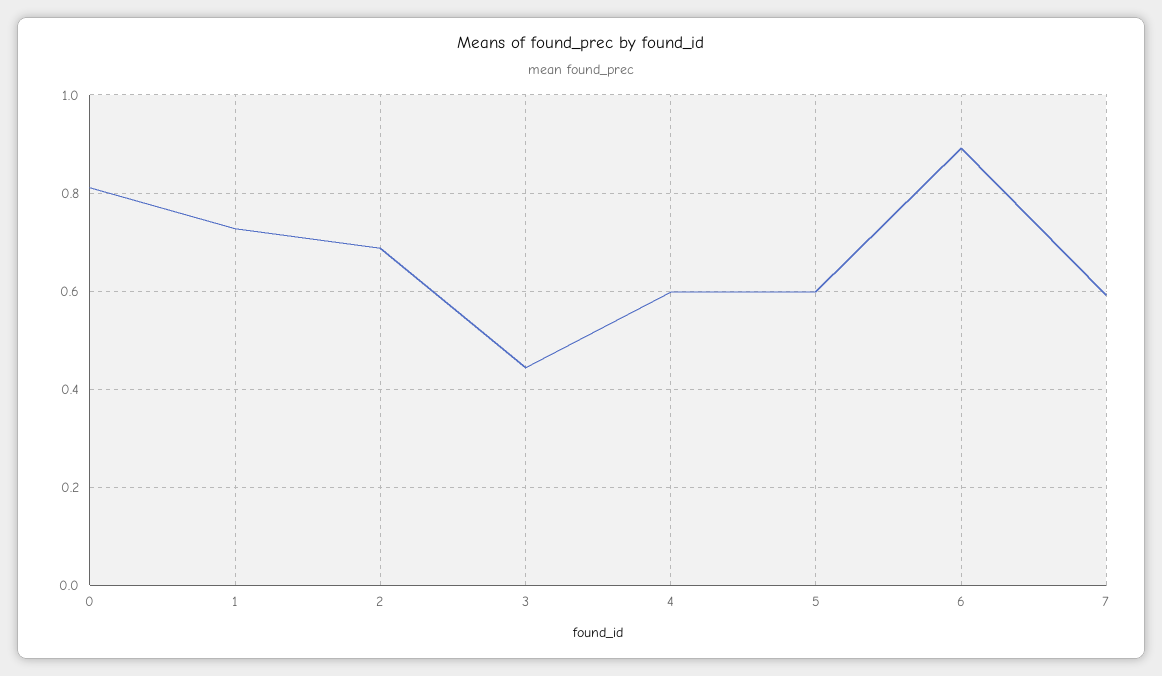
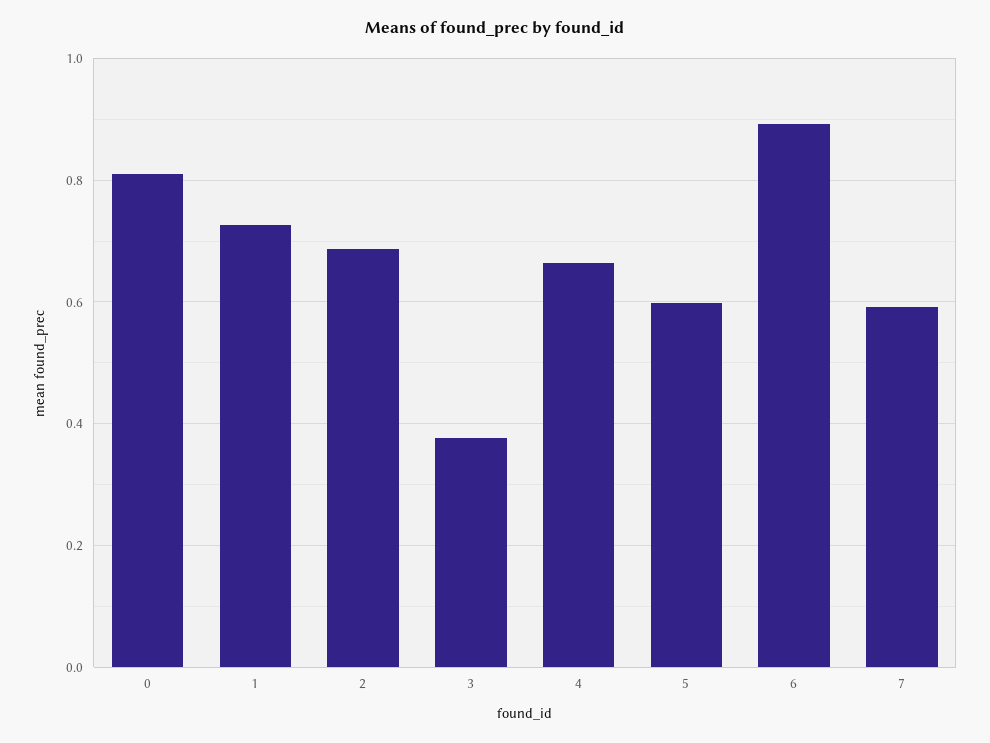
3: 0.44 -> 0.38
4: 0.6 -> 0.66

